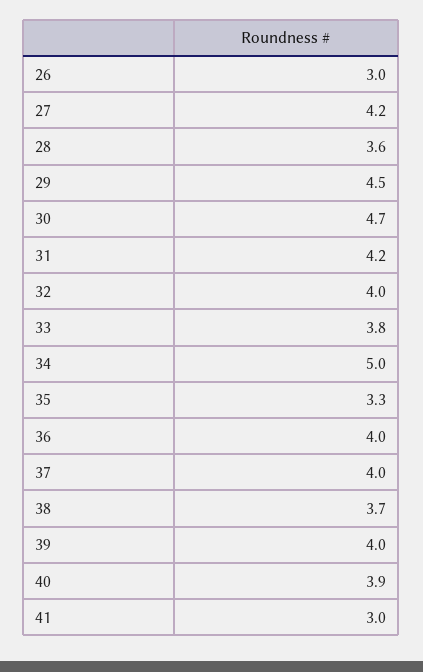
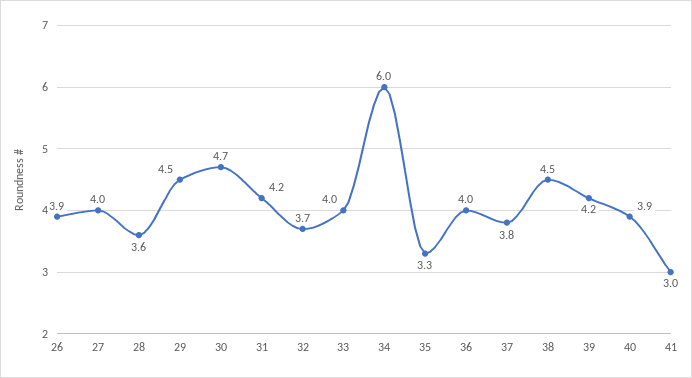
26: 3 -> 3.9
27: 4.2 -> 4
32: 4 -> 3.7
33: 3.8 -> 4
34: 5 -> 6
37: 4 -> 3.8
38: 3.7 -> 4.5
39: 4 -> 4.2

